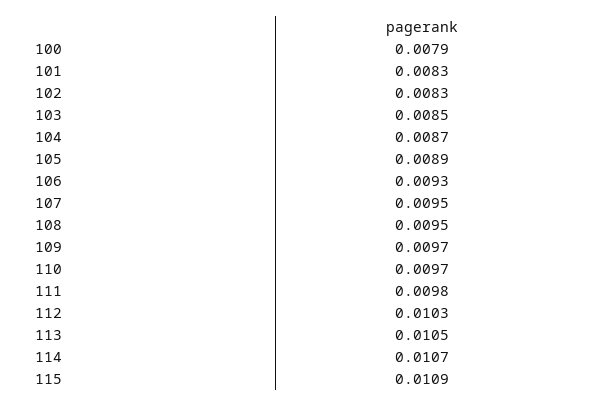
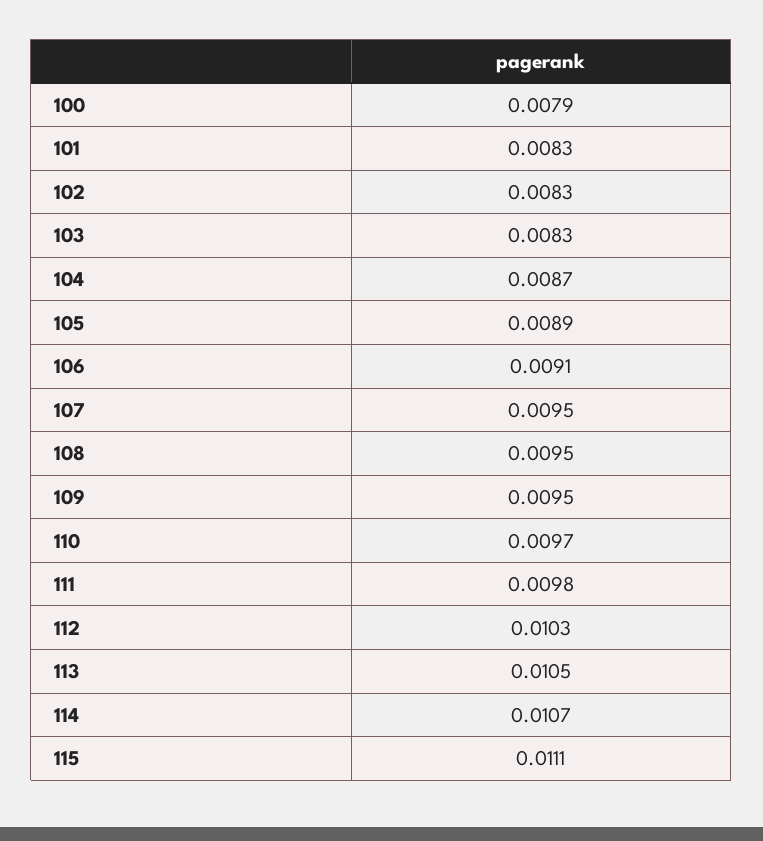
103: 0.0085 -> 0.0083
106: 0.0093 -> 0.0091
109: 0.0097 -> 0.0095
115: 0.0109 -> 0.0111

